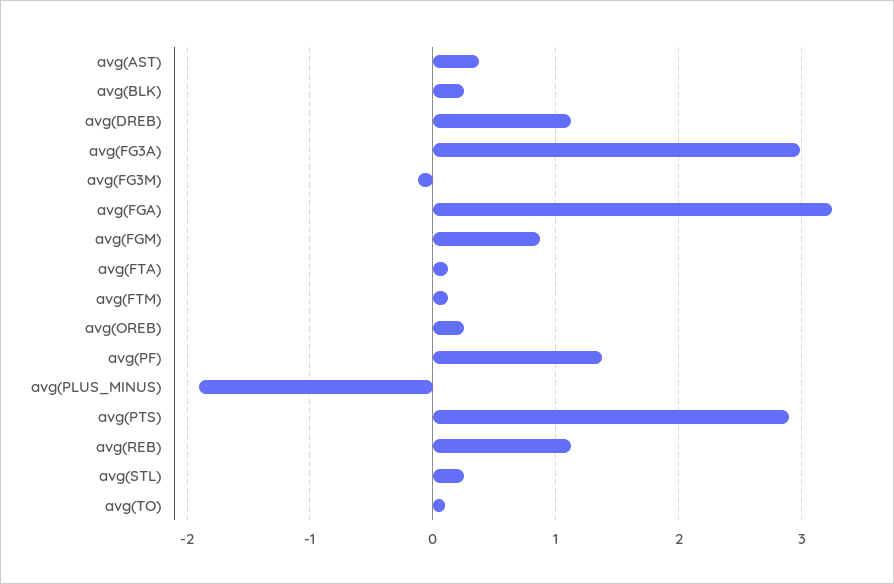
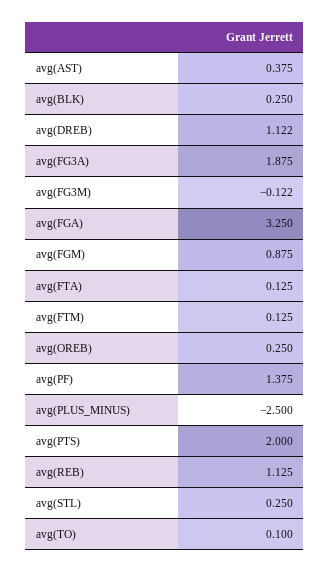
avg(FG3A): 3 -> 1.875
avg(PLUS_MINUS): -1.9 -> -2.5
avg(PTS): 2.9 -> 2

